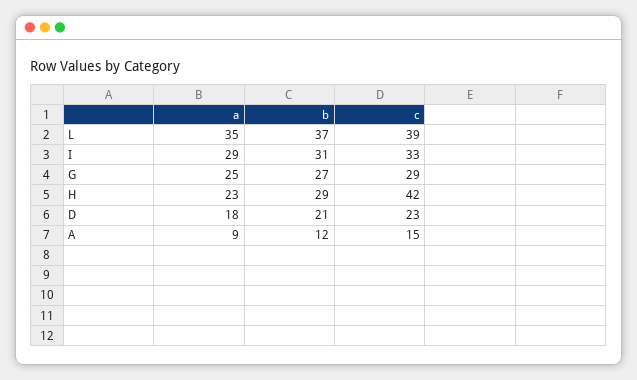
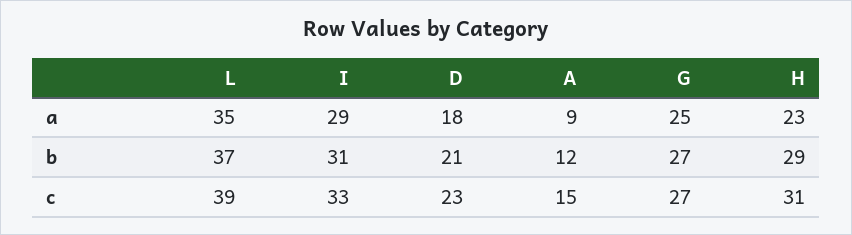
c, G: 29 -> 27
c, H: 42 -> 31

